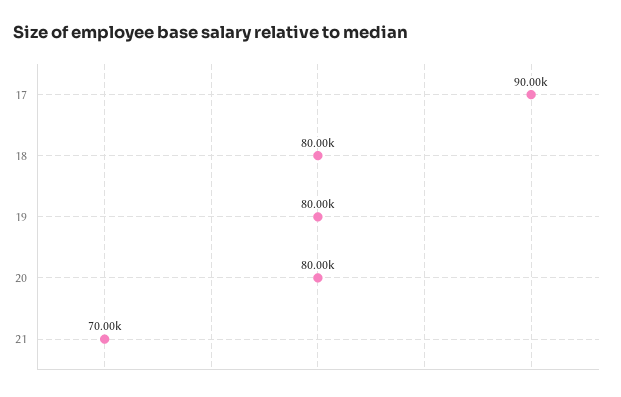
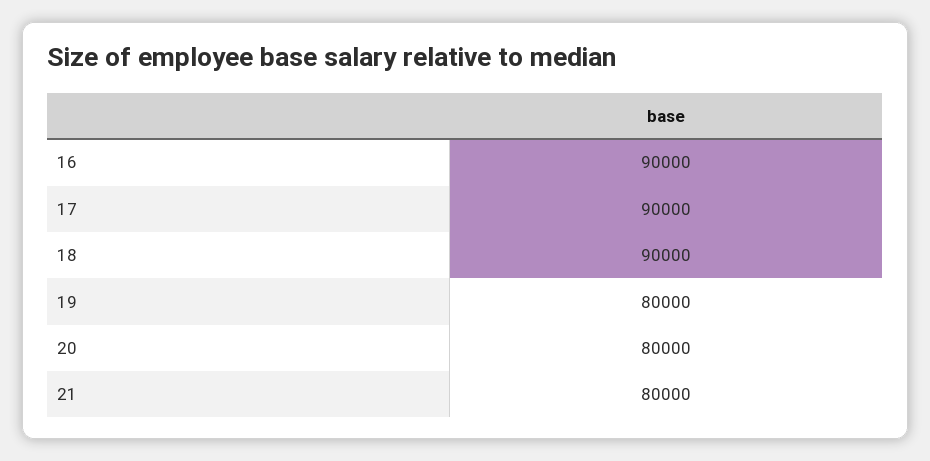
18: 80000 -> 90000
21: 70000 -> 80000
16: none -> 90000

